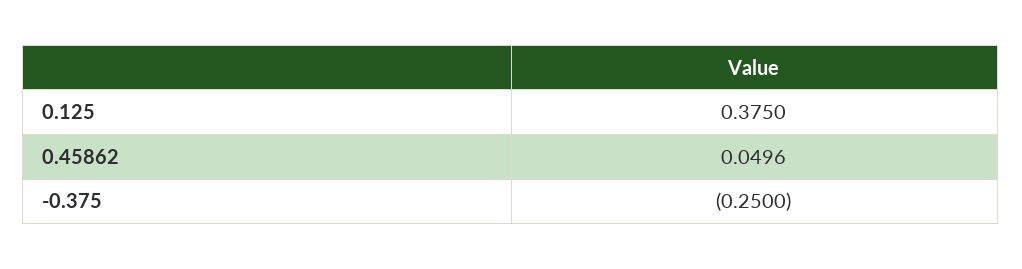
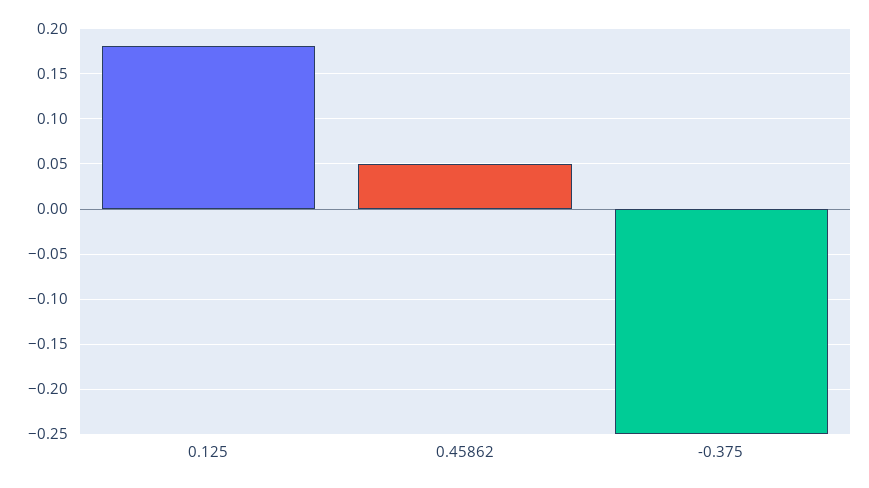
0.125: 0.375 -> 0.18

